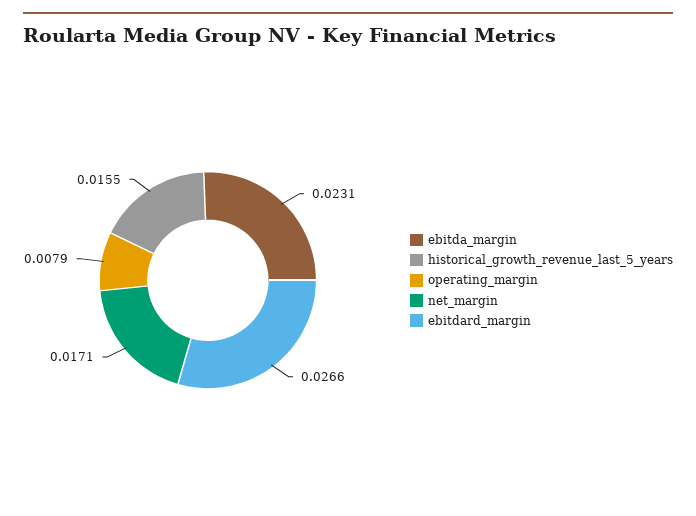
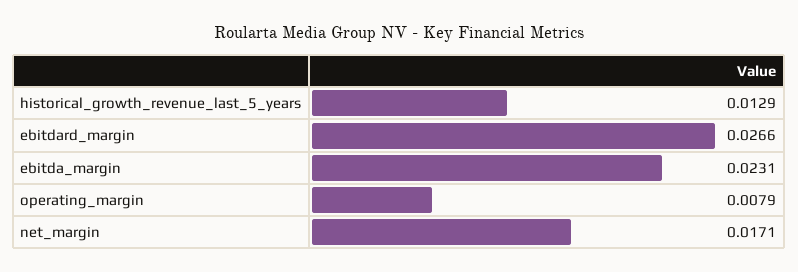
historical_growth_revenue_last_5_years: 0.0155 -> 0.0129

